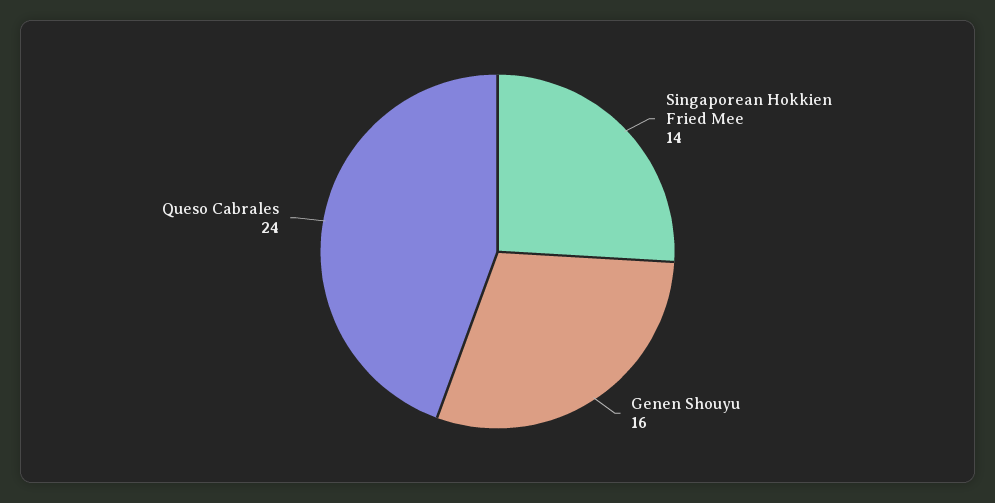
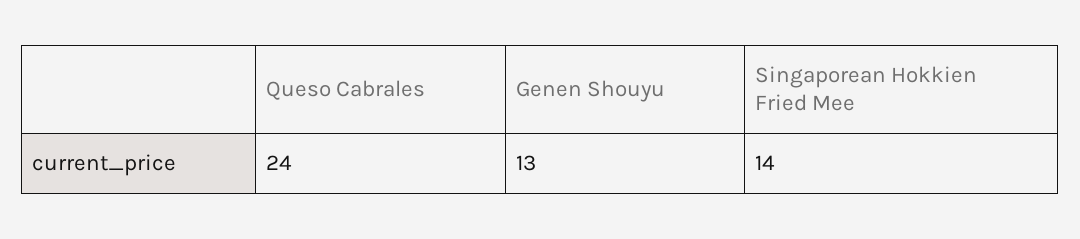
Genen Shouyu: 16 -> 13

